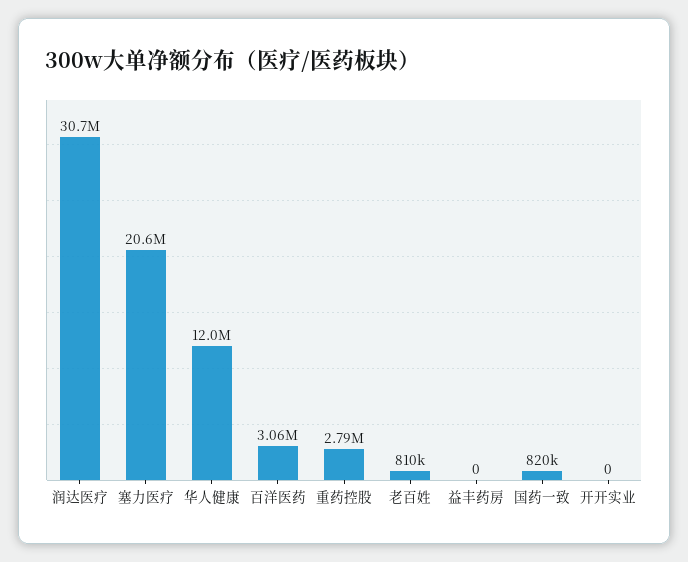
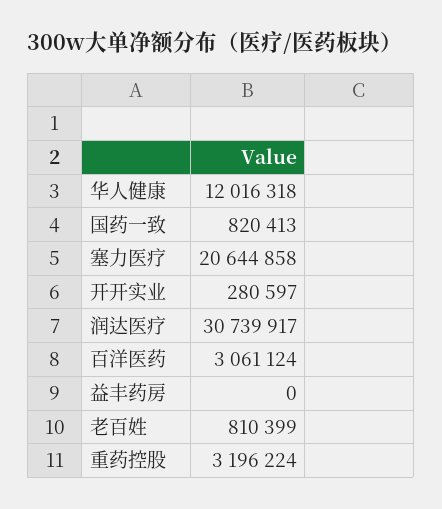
重药控股: 2790000 -> 3196224
开开实业: 0 -> 280597

